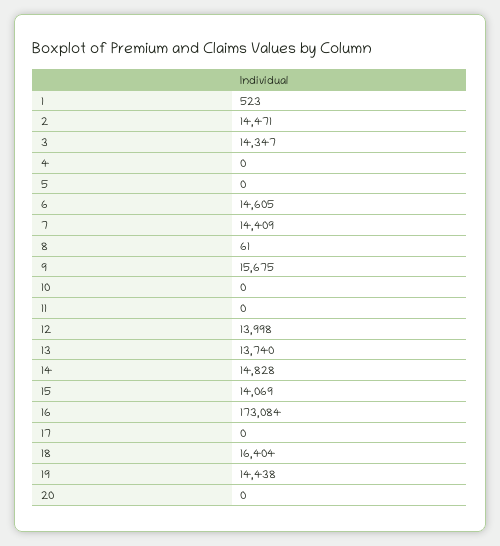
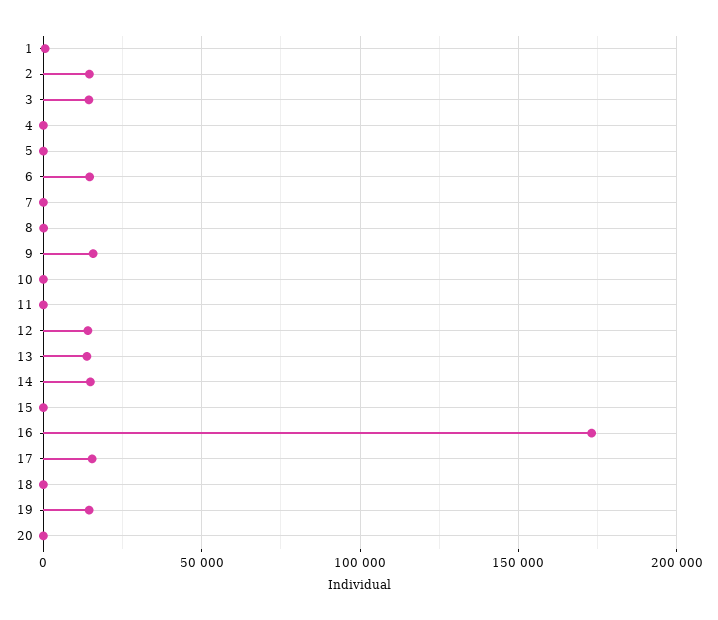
7: 14409 -> 0
15: 14069 -> 0
17: 0 -> 15000
18: 16404 -> 0

